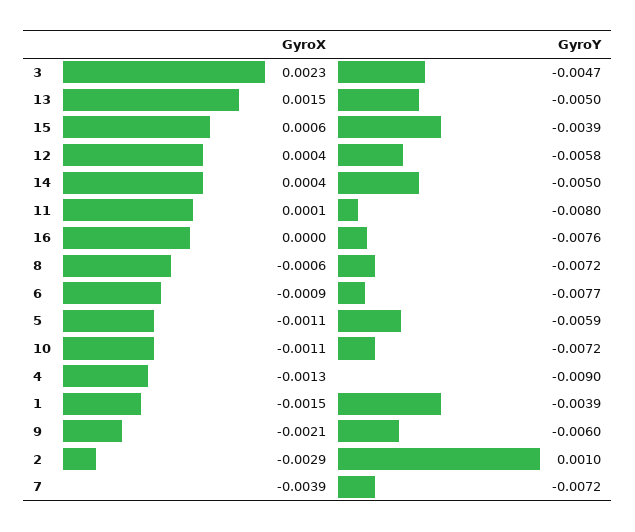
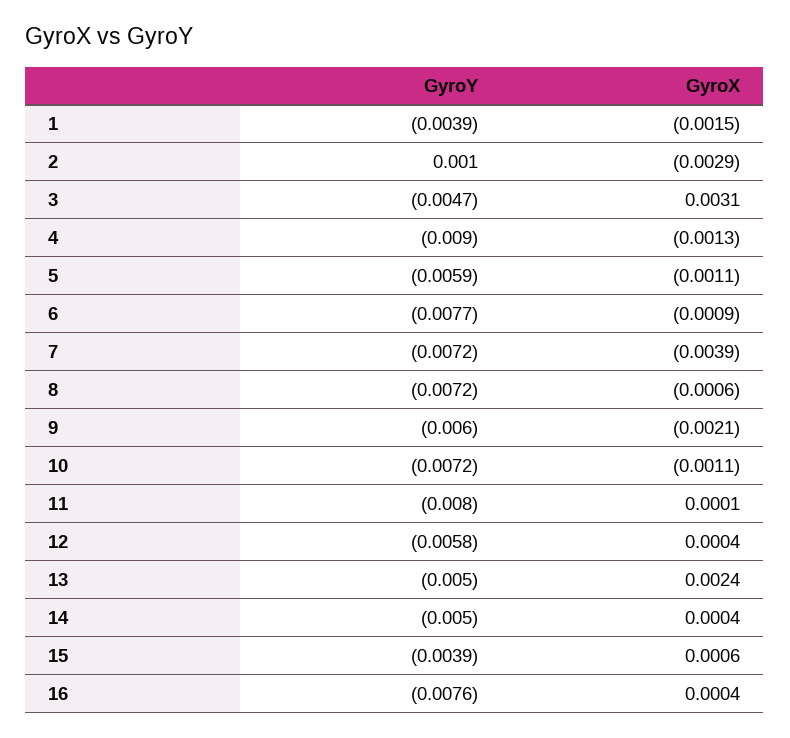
GyroX, 3: 0.0023 -> 0.0031
GyroX, 13: 0.0015 -> 0.0024
GyroX, 16: 0 -> 0.0004

